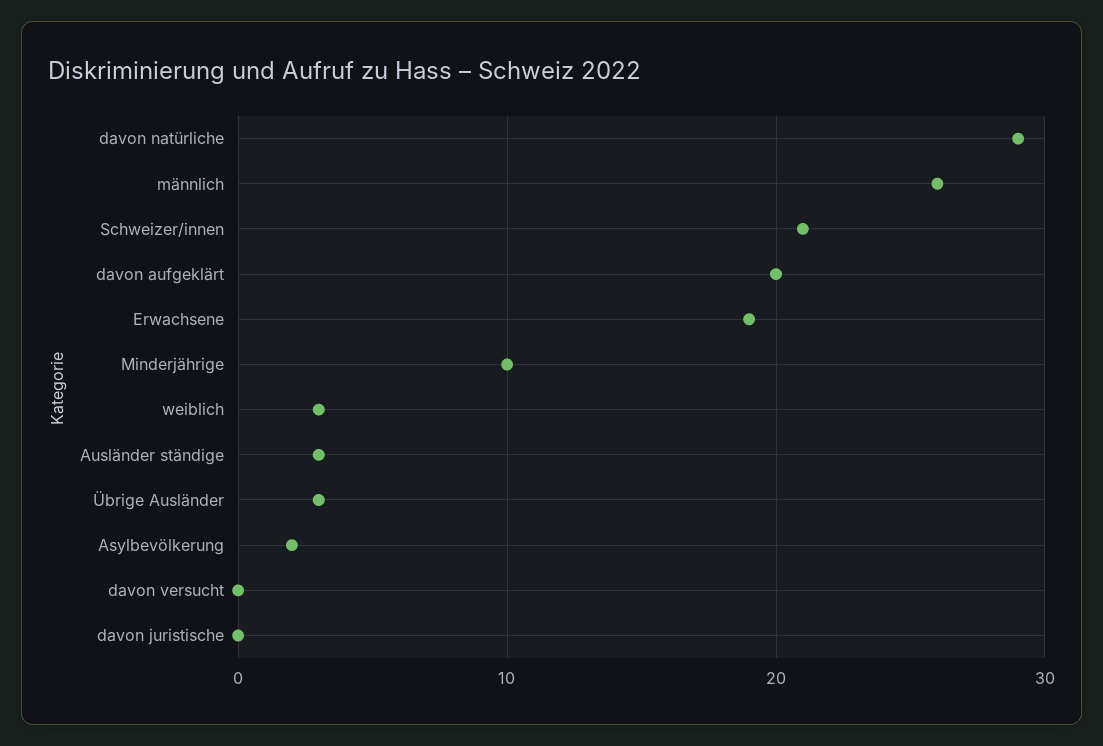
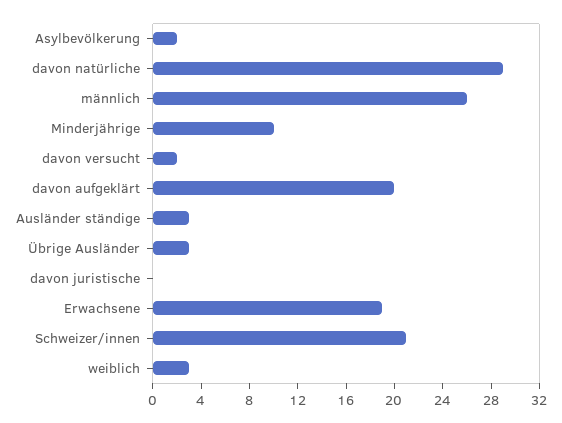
davon versucht: 0 -> 2

